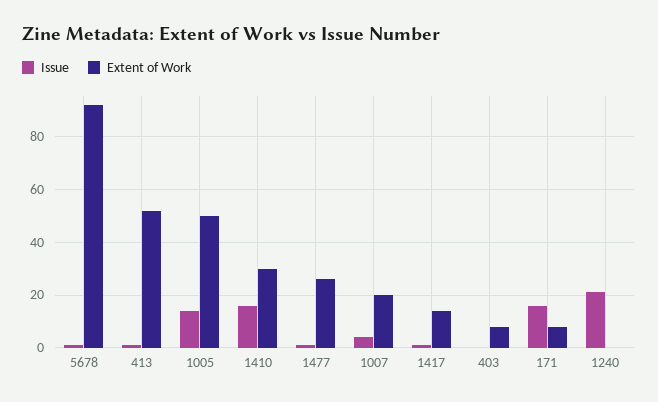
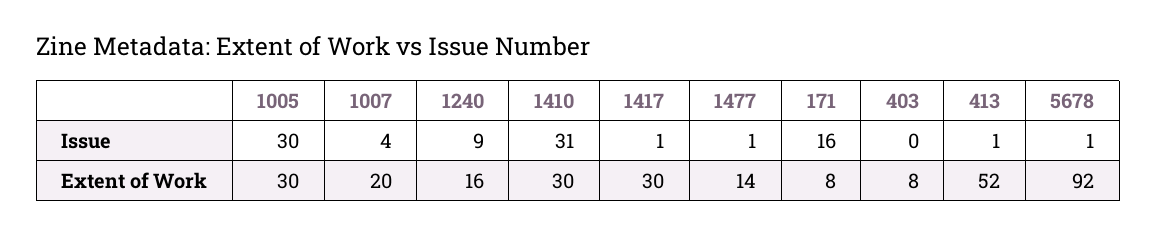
Issue, 1005: 15 -> 30
Extent of Work, 1005: 50 -> 30
Issue, 1410: 15 -> 31
Extent of Work, 1477: 25 -> 14
Extent of Work, 1417: 15 -> 30
Issue, 1240: 20 -> 9
Extent of Work, 1240: 0 -> 16

